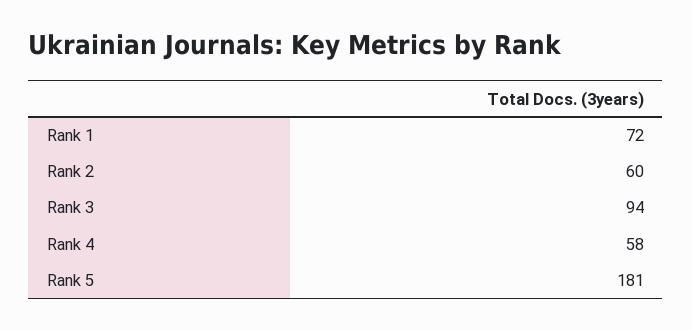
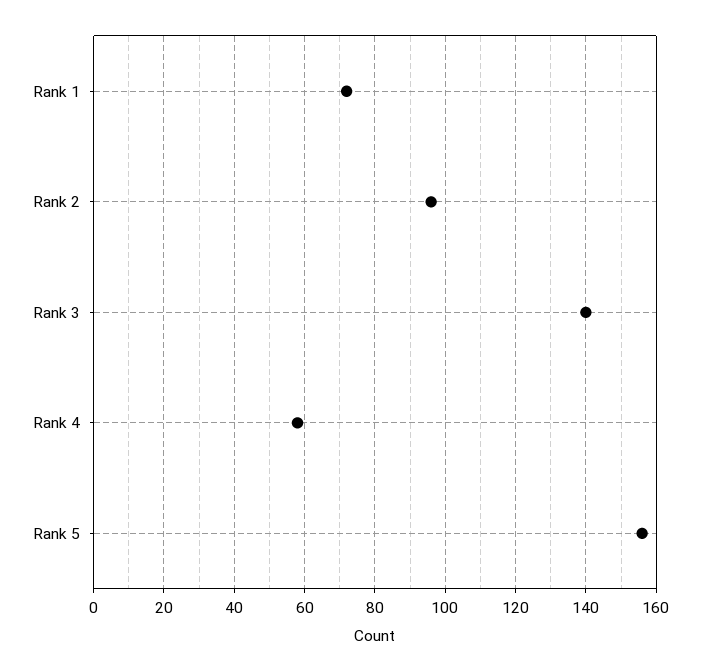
Rank 2: 60 -> 95
Rank 3: 94 -> 140
Rank 5: 181 -> 155

